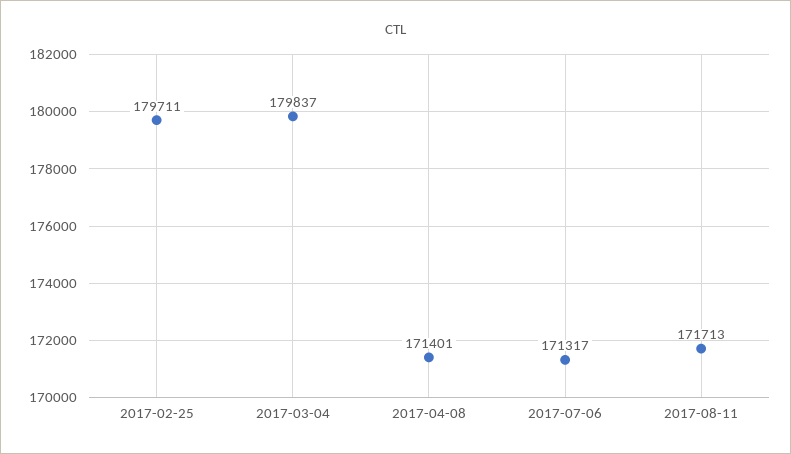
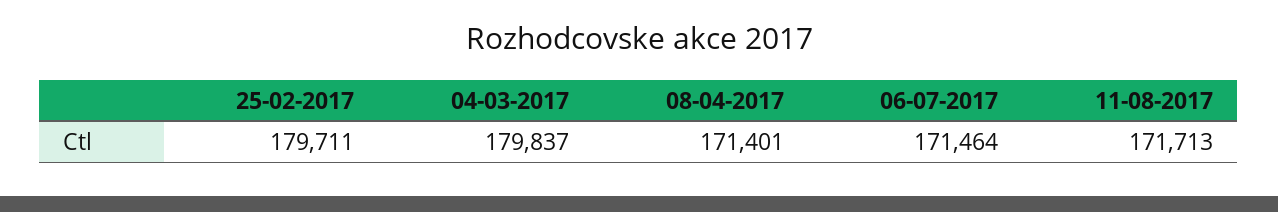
2017-07-06: 171317 -> 171464

